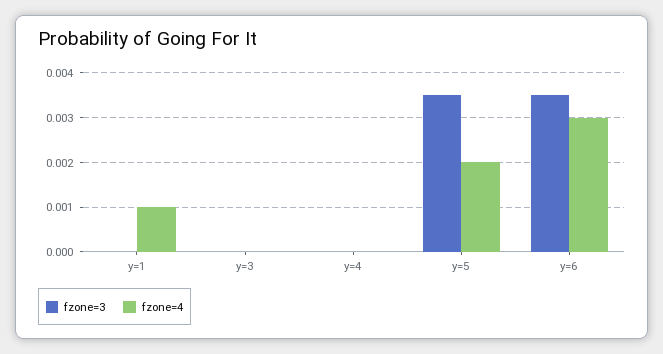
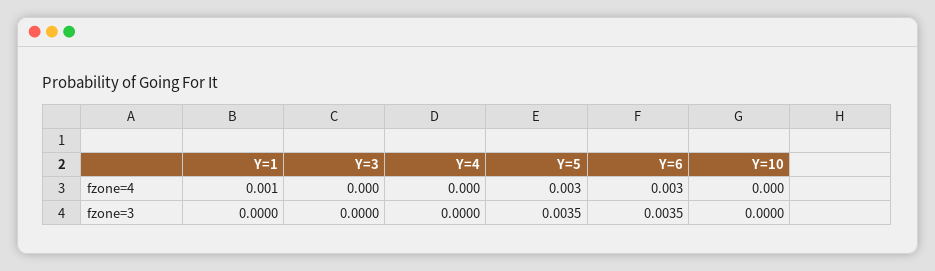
fzone=4, y=5: 0.002 -> 0.003
fzone=4, Y=10: none -> 0
fzone=3, Y=10: none -> 0

